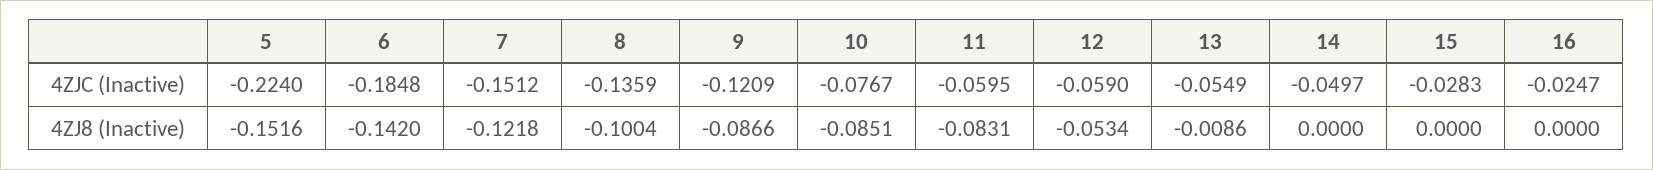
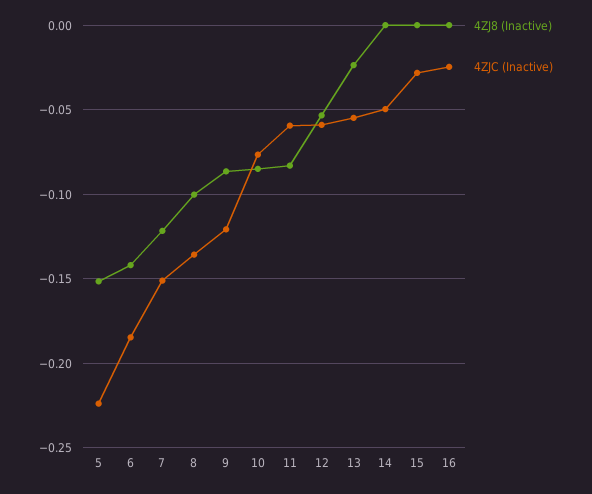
4ZJ8 (Inactive), 13: -0.0086 -> -0.025

